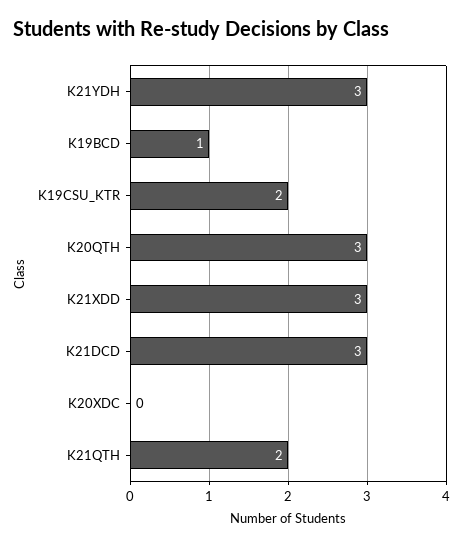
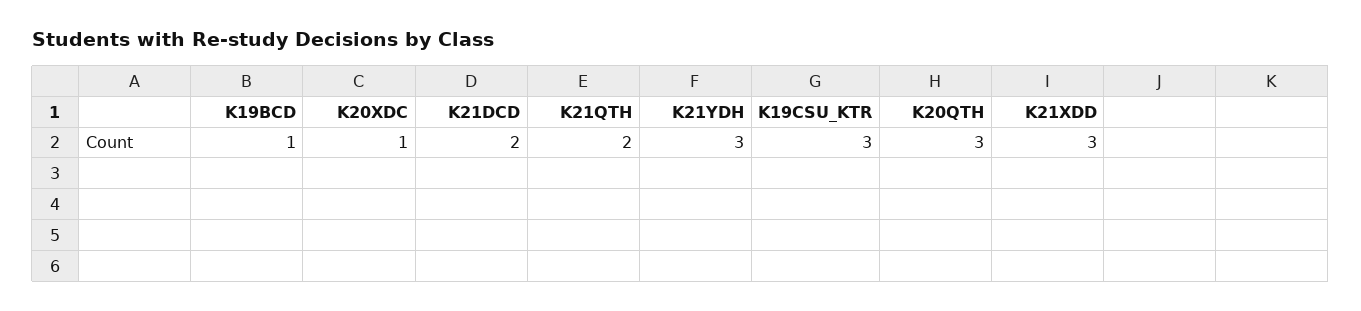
K19CSU_KTR: 2 -> 3
K21DCD: 3 -> 2
K20XDC: 0 -> 1

